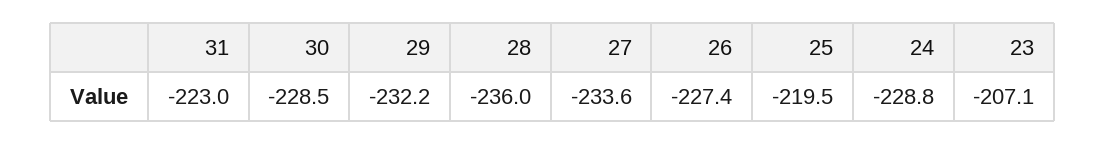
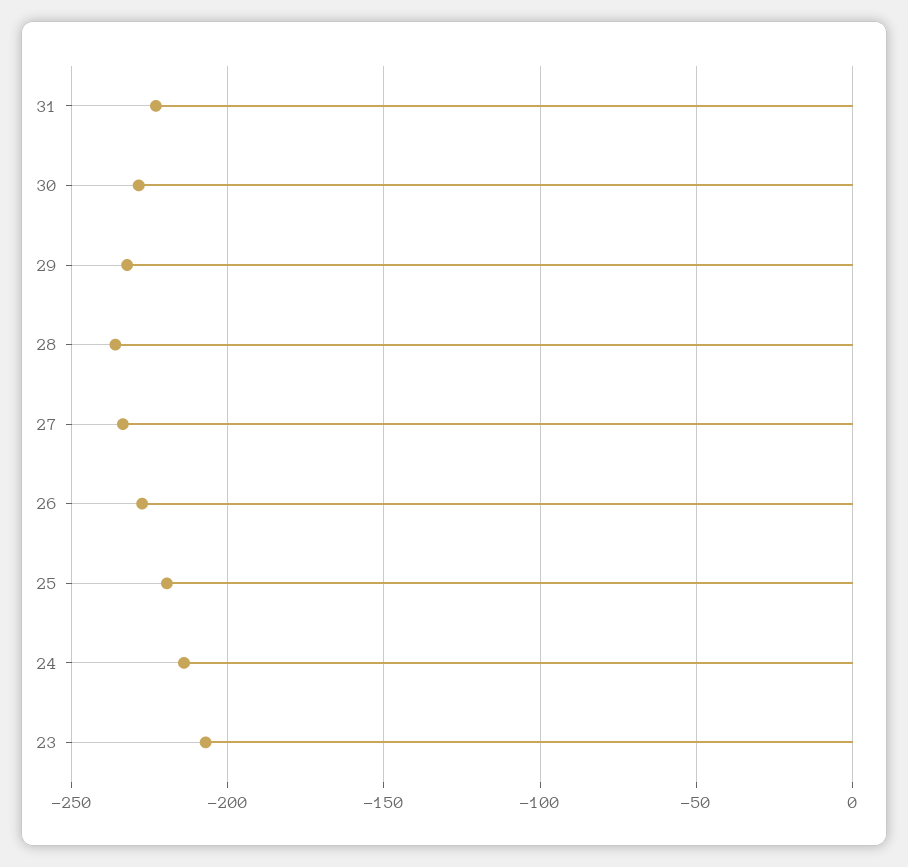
24: -228.8 -> -215

